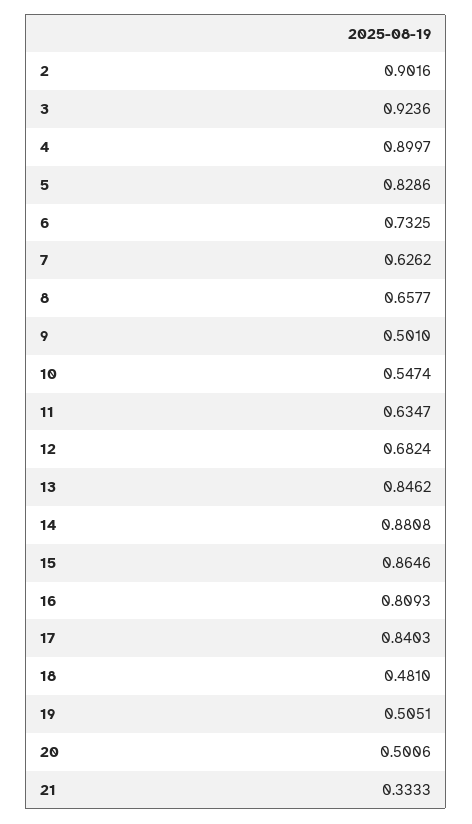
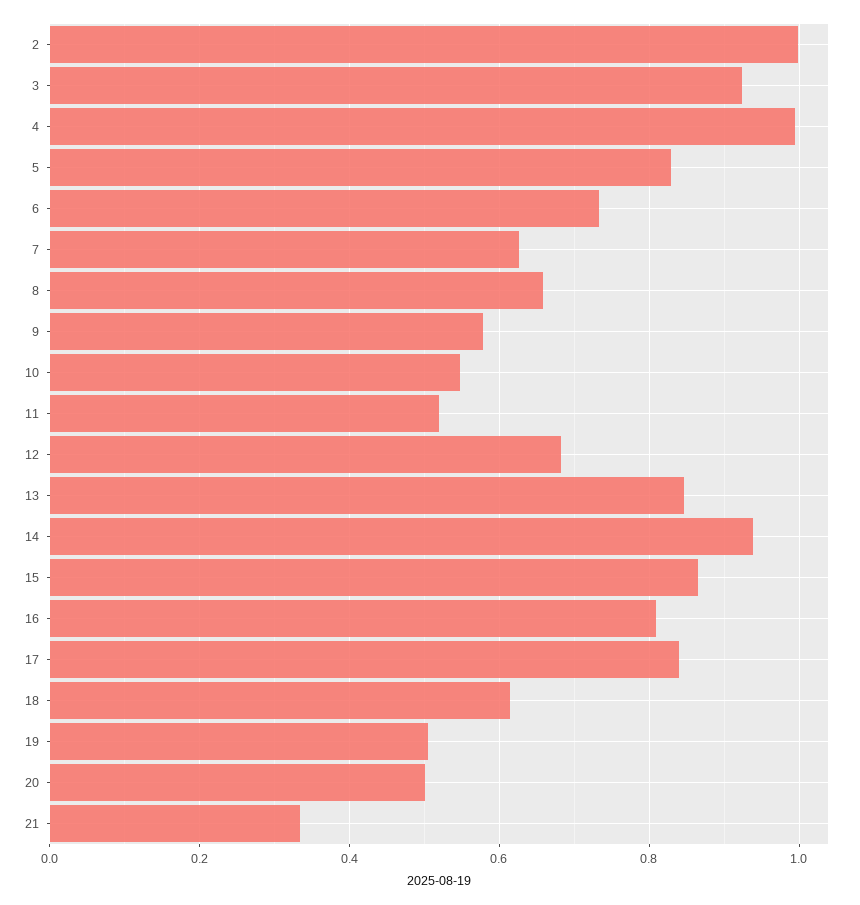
2: 0.9016 -> 1
4: 0.8997 -> 1
9: 0.501 -> 0.58
11: 0.6347 -> 0.52
14: 0.8808 -> 0.94
18: 0.481 -> 0.62

